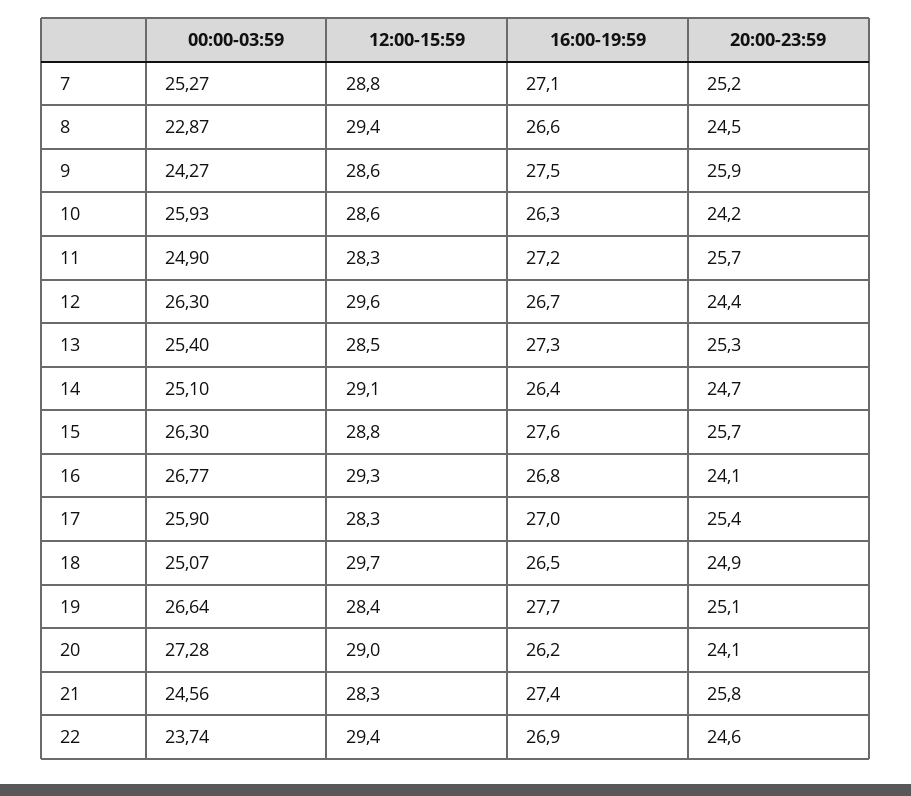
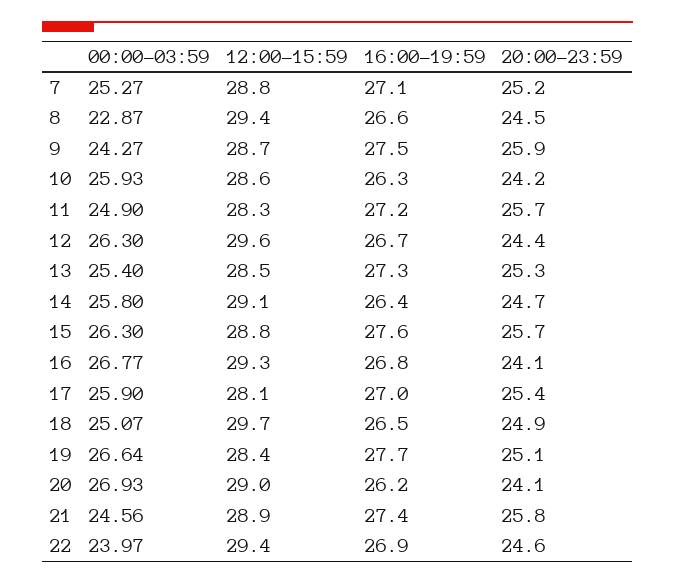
12:00-15:59, 9: 28.6 -> 28.7
00:00-03:59, 14: 25.1 -> 25.8
12:00-15:59, 17: 28.3 -> 28.1
00:00-03:59, 20: 27.28 -> 26.93
12:00-15:59, 21: 28.3 -> 28.9
00:00-03:59, 22: 23.74 -> 23.97

